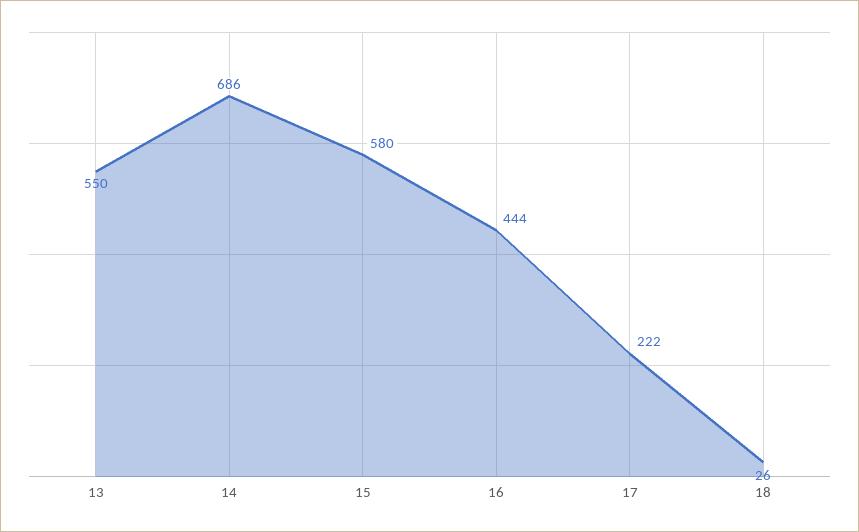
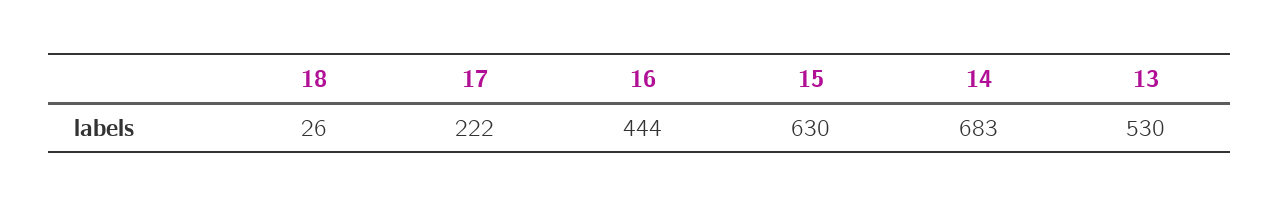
13: 550 -> 530
14: 686 -> 683
15: 580 -> 630

